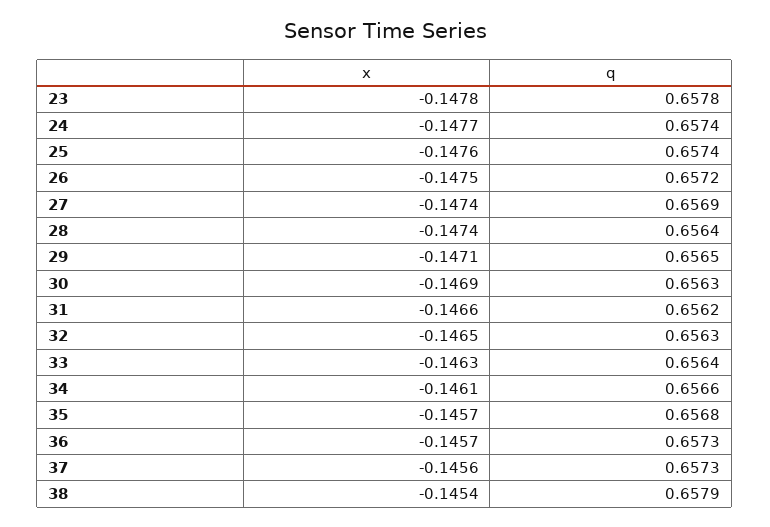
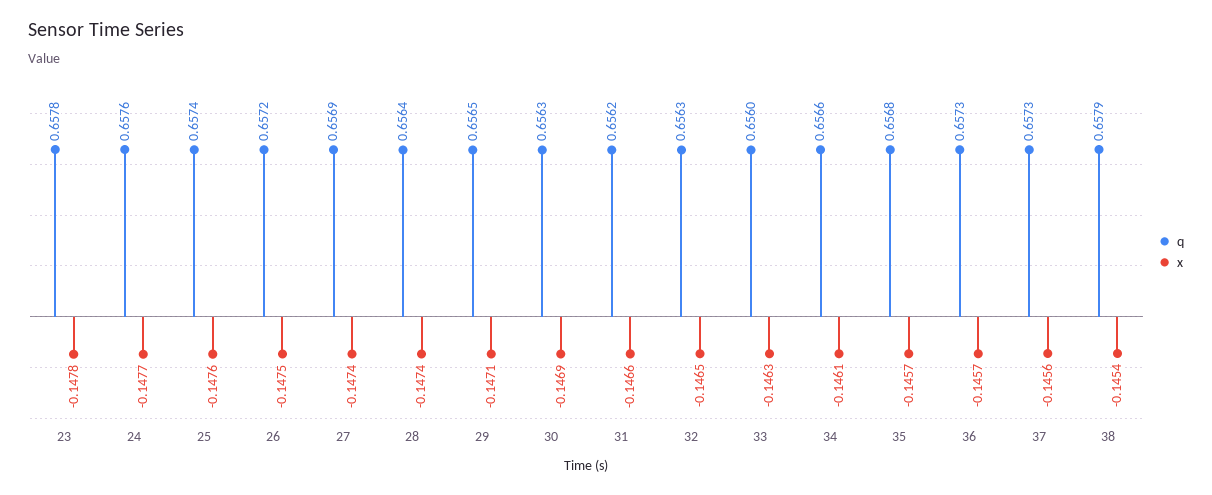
q, 24: 0.6574 -> 0.6576
q, 33: 0.6564 -> 0.656

